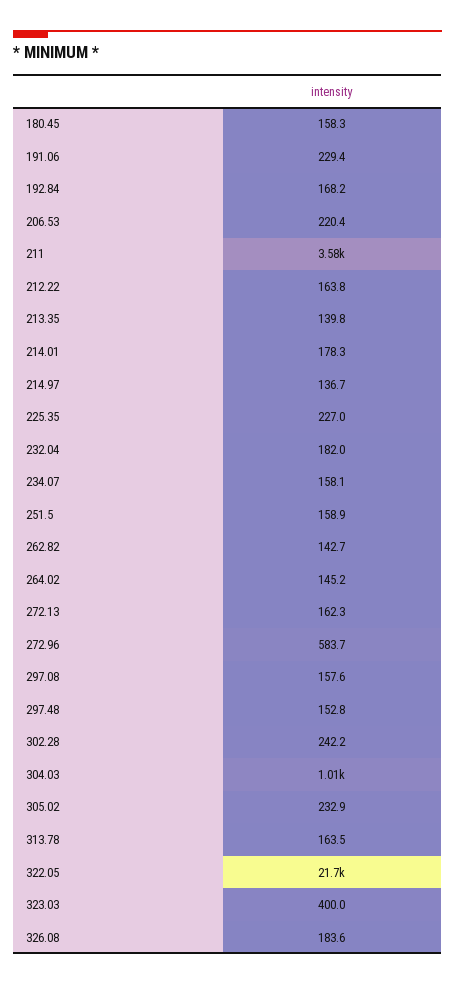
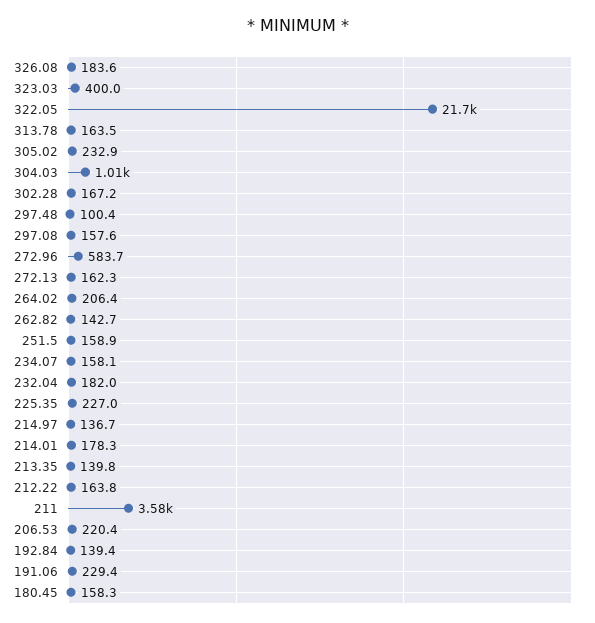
192.84: 168.2 -> 139.4
264.02: 145.2 -> 206.4
297.48: 152.8 -> 100.4
302.28: 242.2 -> 167.2

